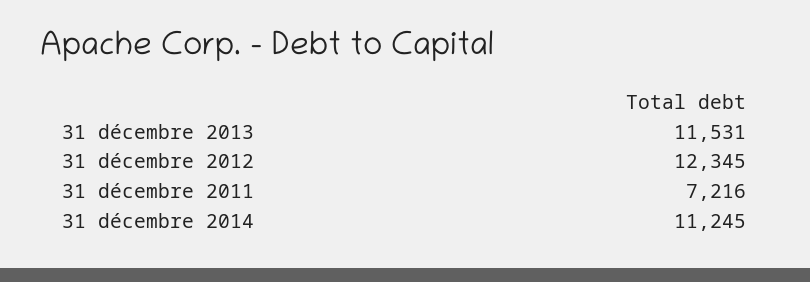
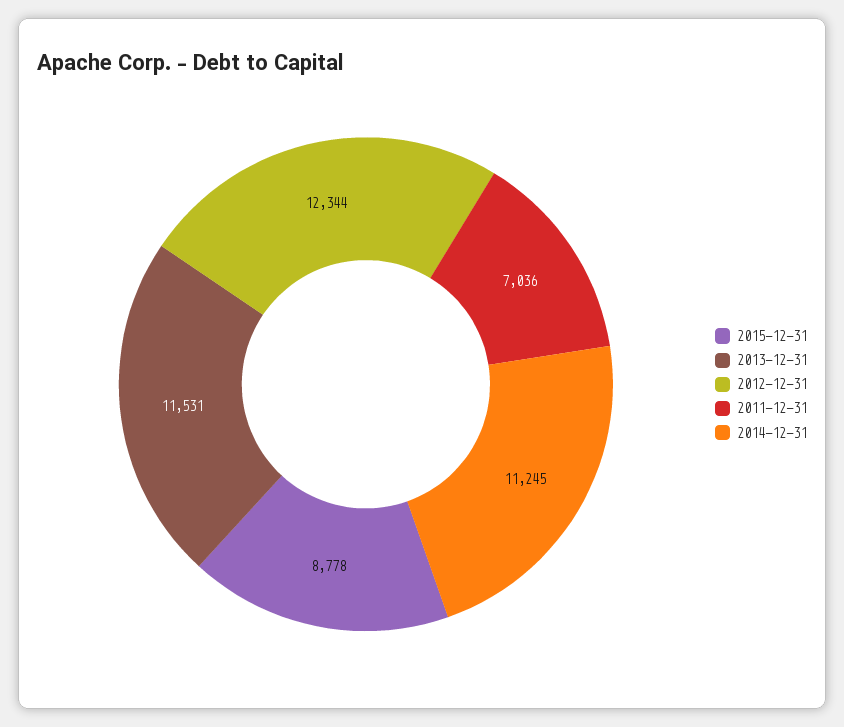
31 décembre 2012: 12345 -> 12344
31 décembre 2011: 7216 -> 7036
2015-12-31: none -> 8778

